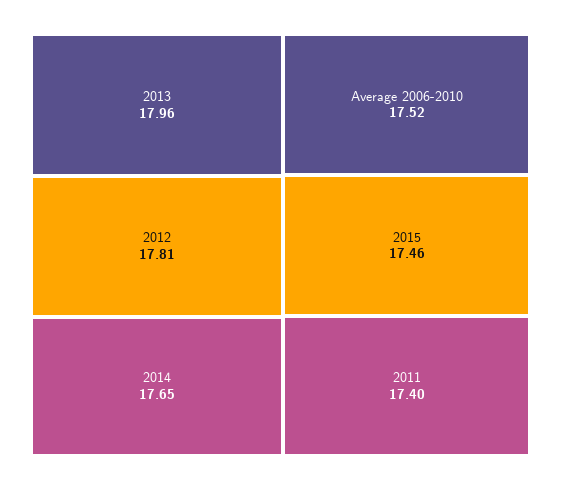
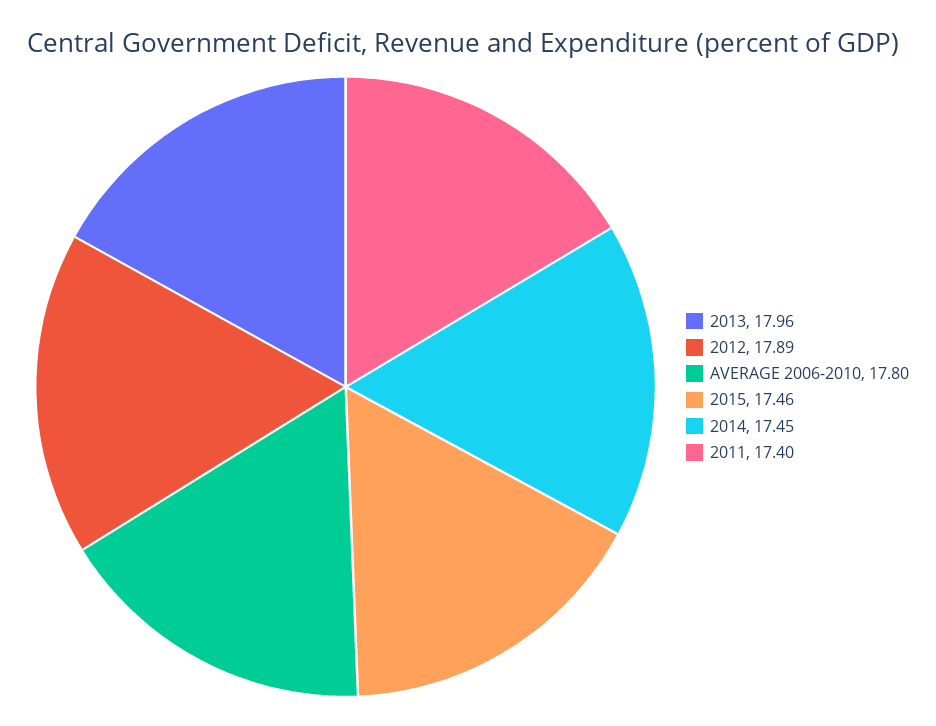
2012: 17.81 -> 17.89
2014: 17.65 -> 17.45
Average 2006-2010: 17.52 -> 17.8

